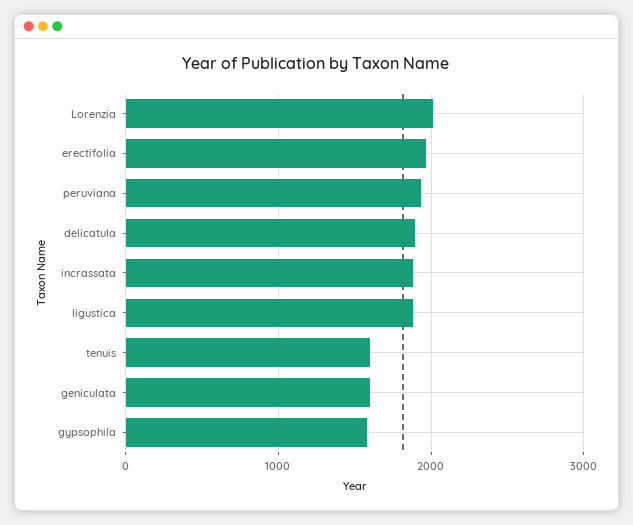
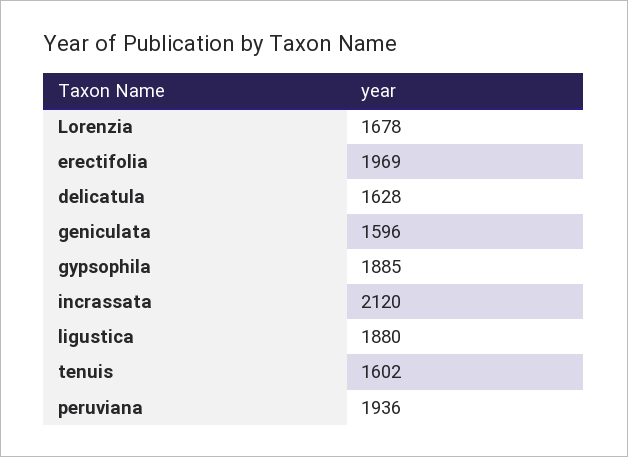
Lorenzia: 2000 -> 1678
delicatula: 1900 -> 1628
incrassata: 1900 -> 2120
gypsophila: 1600 -> 1885

